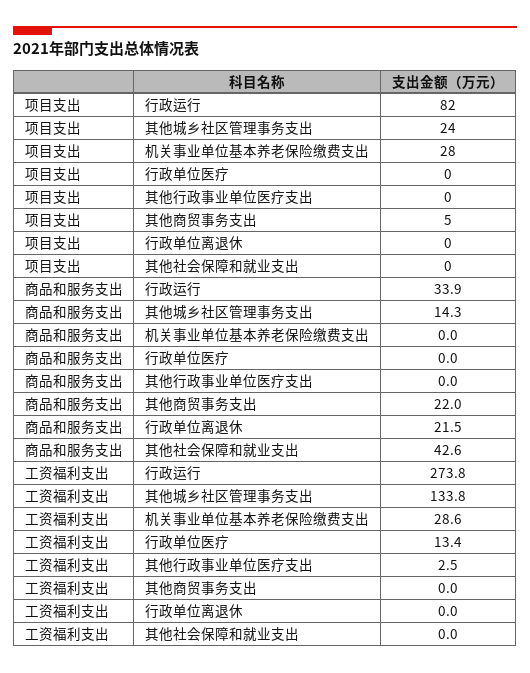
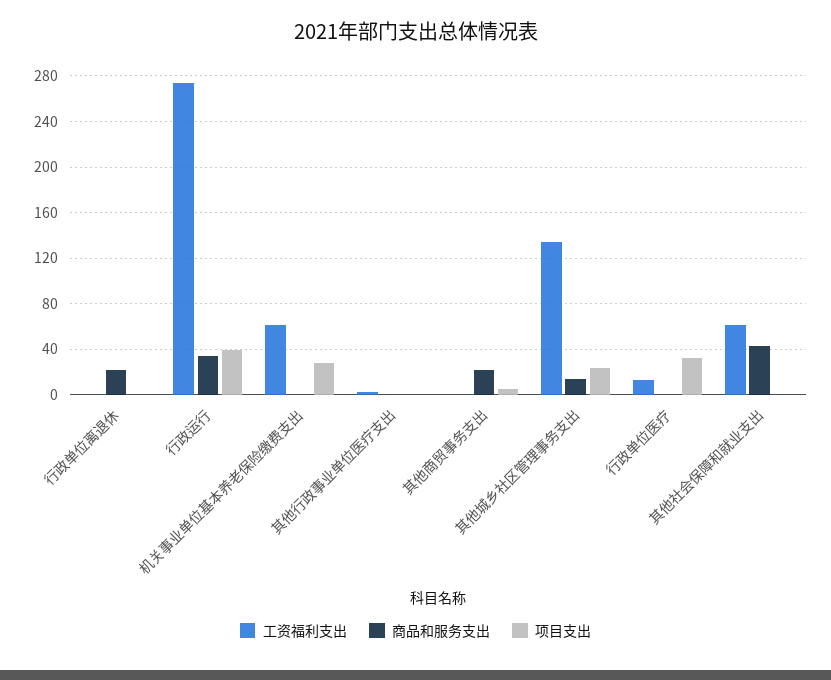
项目支出, 行政运行: 82 -> 40
项目支出, 行政单位医疗: 0 -> 30
工资福利支出, 机关事业单位基本养老保险缴费支出: 28.6 -> 60
工资福利支出, 其他社会保障和就业支出: 0 -> 60

